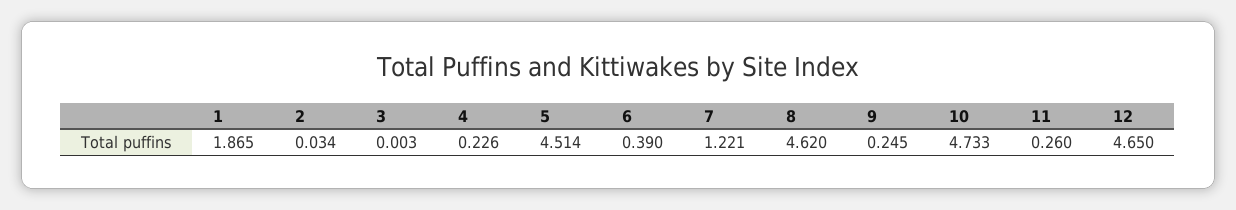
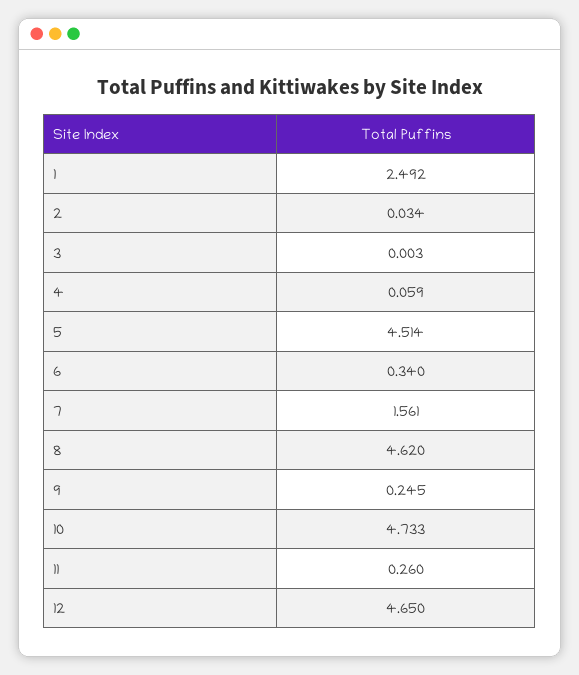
1: 1.865 -> 2.492
4: 0.226 -> 0.059
6: 0.39 -> 0.34
7: 1.221 -> 1.561

